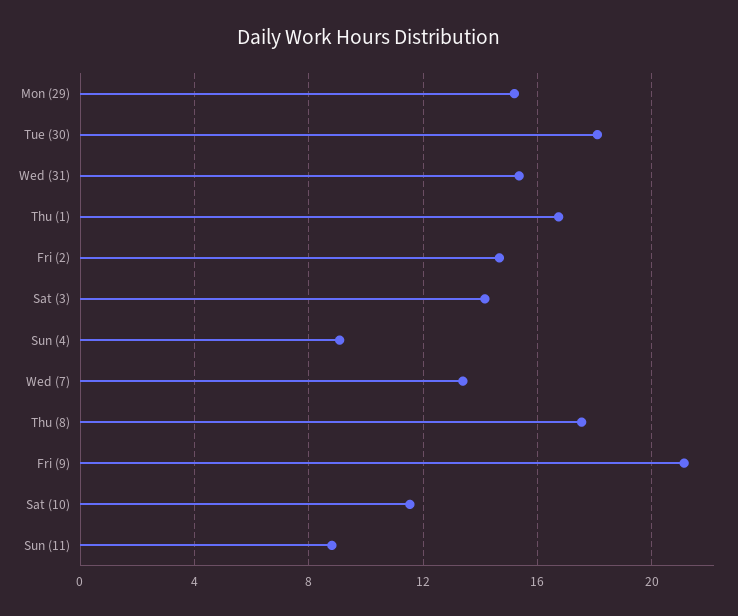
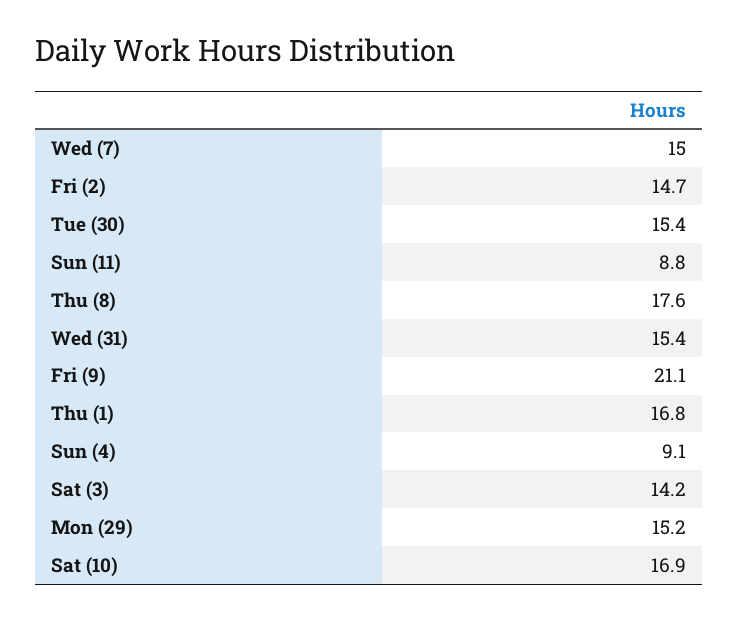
Tue (30): 18 -> 15.4
Wed (7): 13.5 -> 15
Sat (10): 11.5 -> 16.9

